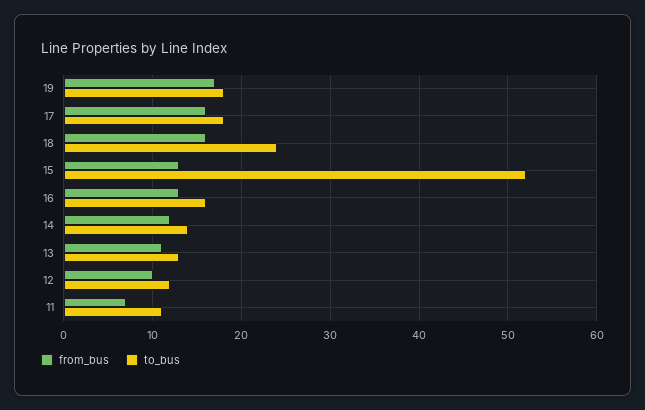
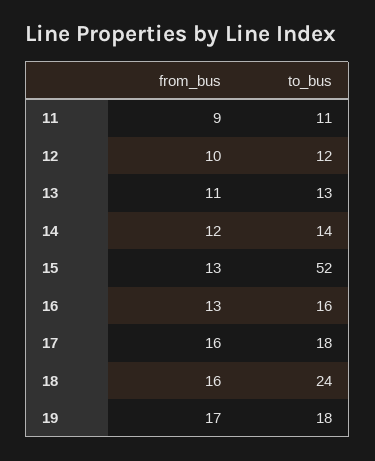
from_bus, 11: 7 -> 9

